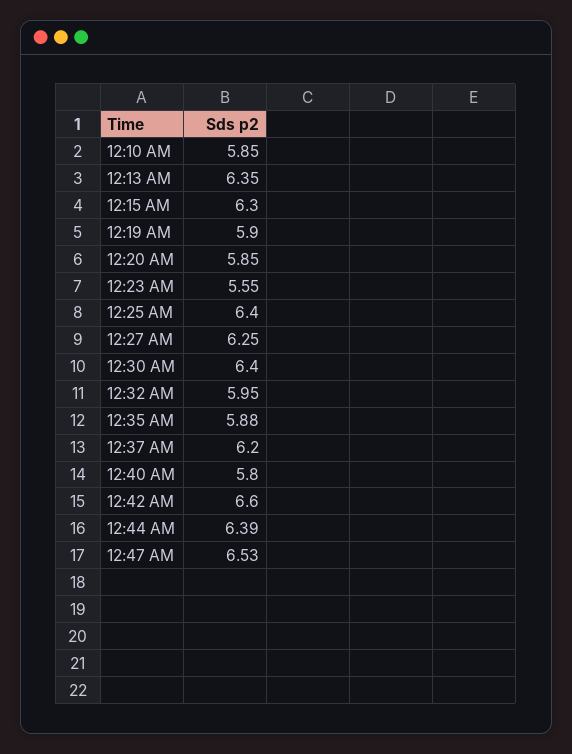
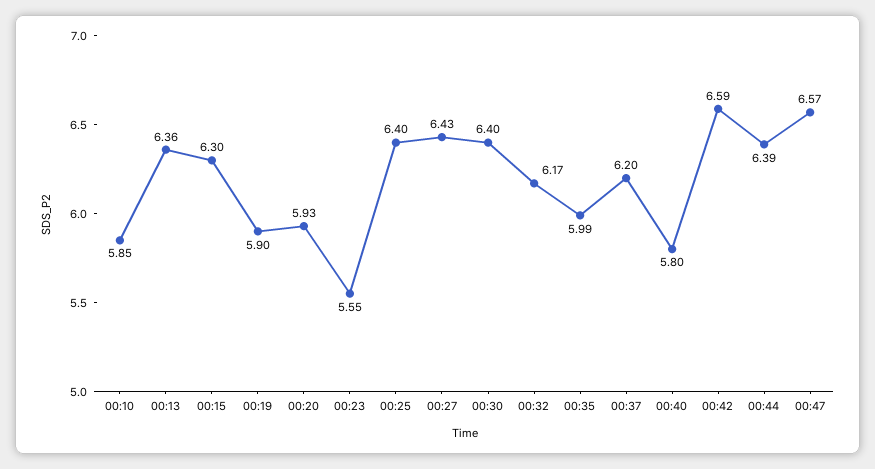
12:13 AM: 6.35 -> 6.36
12:20 AM: 5.85 -> 5.93
12:27 AM: 6.25 -> 6.43
12:32 AM: 5.95 -> 6.17
12:35 AM: 5.88 -> 5.99
12:42 AM: 6.6 -> 6.59
12:47 AM: 6.53 -> 6.57

